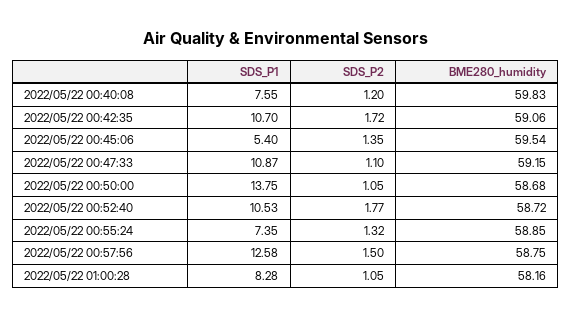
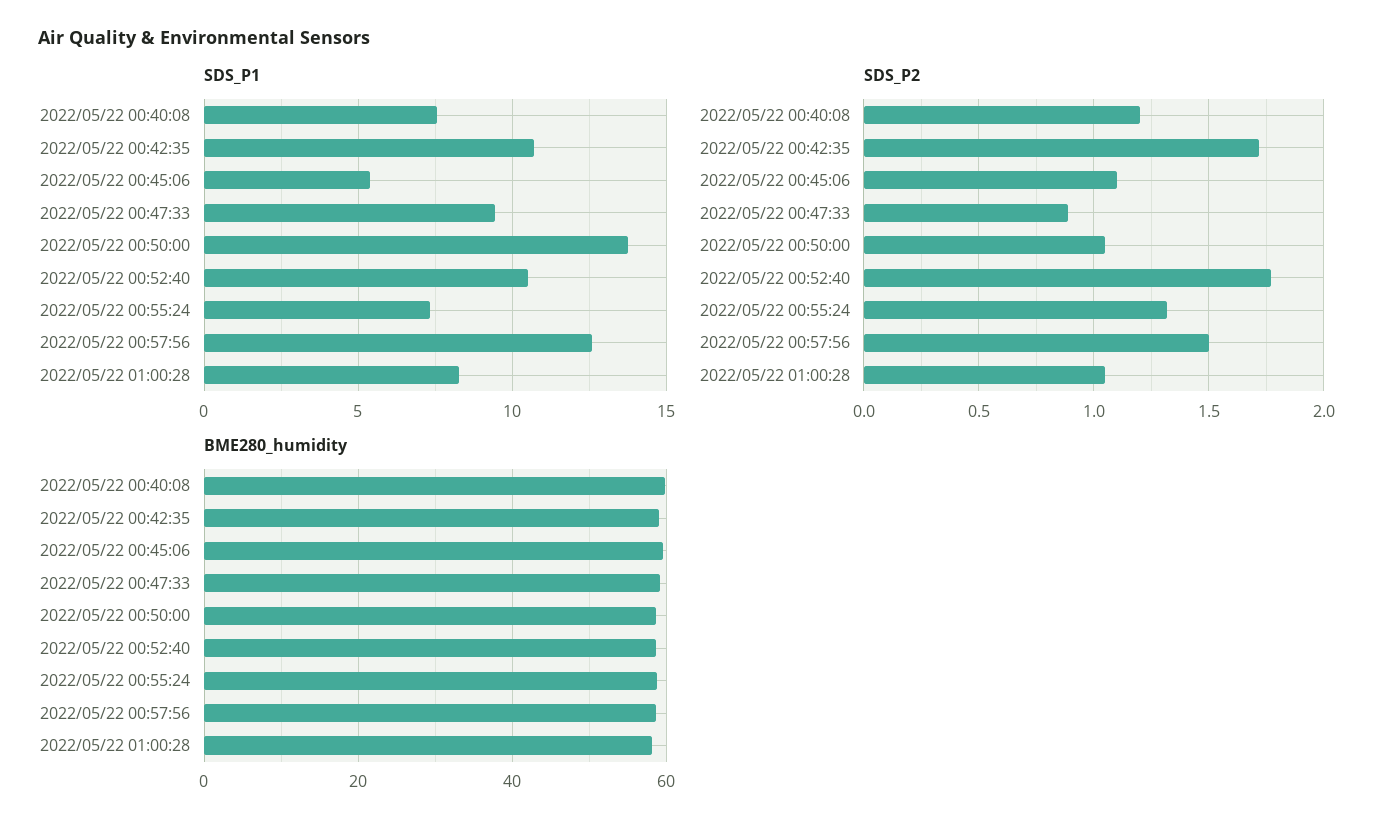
SDS_P2, 2022/05/22 00:45:06: 1.35 -> 1.1
SDS_P1, 2022/05/22 00:47:33: 10.87 -> 9.5
SDS_P2, 2022/05/22 00:47:33: 1.1 -> 0.9

